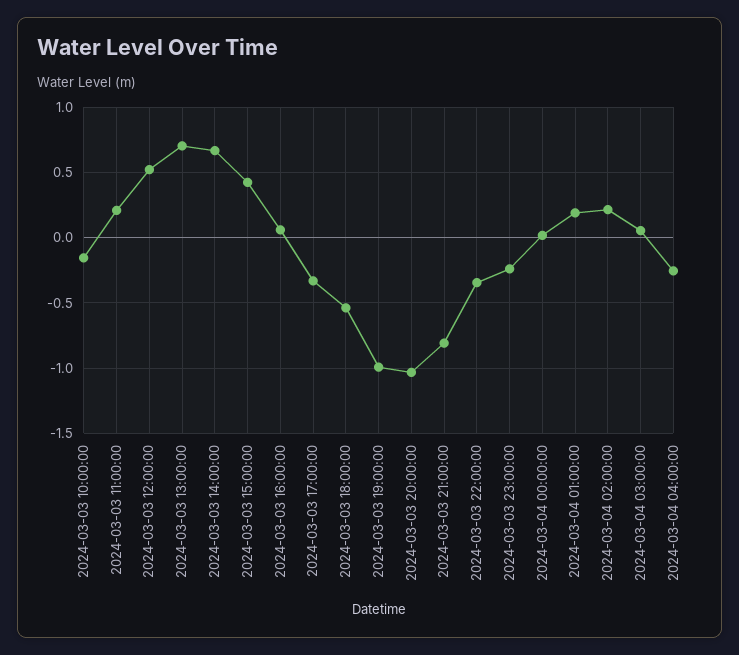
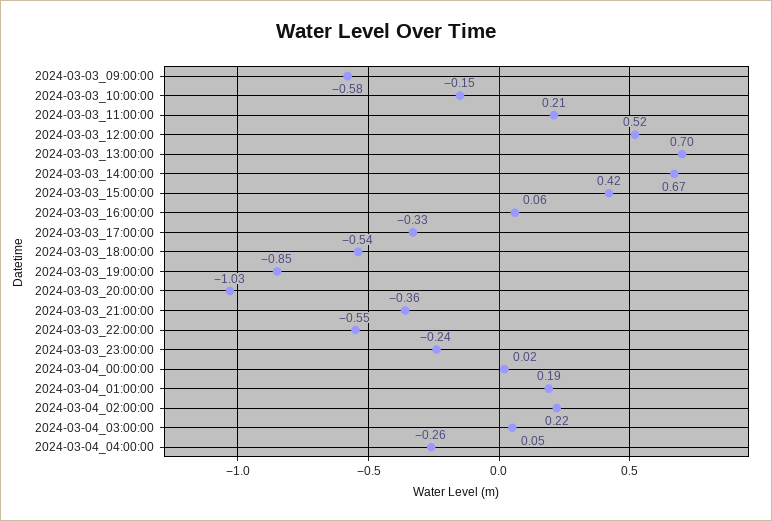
2024-03-03 19:00:00: -1 -> -0.85
2024-03-03 21:00:00: -0.8 -> -0.36
2024-03-03 22:00:00: -0.35 -> -0.55
2024-03-03_09:00:00: none -> -0.58

